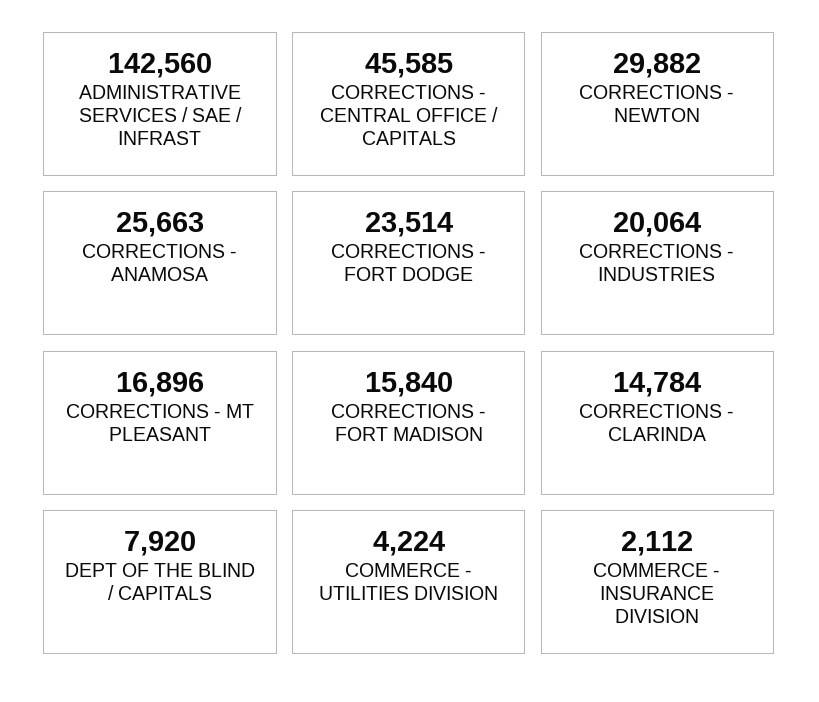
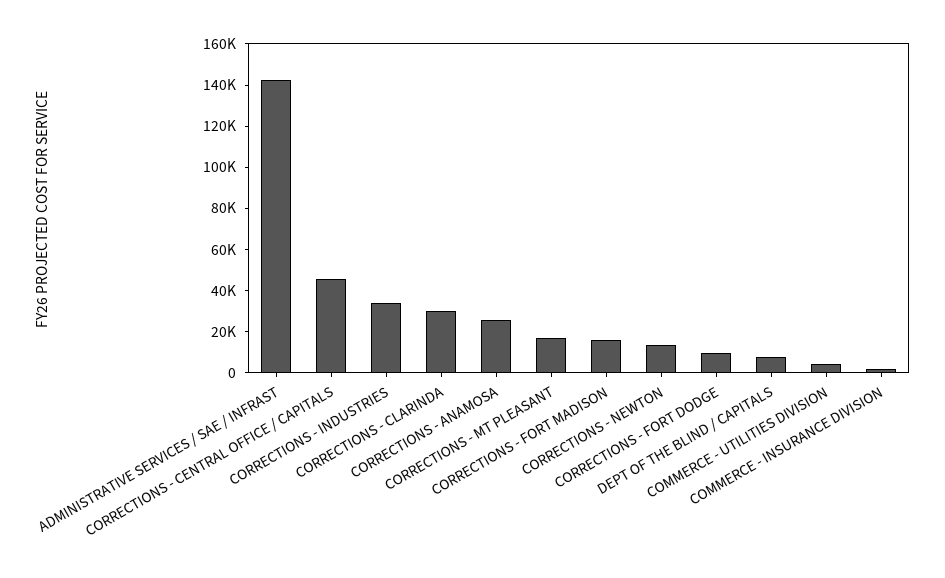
CORRECTIONS - NEWTON: 29882 -> 15000
CORRECTIONS - FORT DODGE: 23514 -> 10000
CORRECTIONS - INDUSTRIES: 20064 -> 35000
CORRECTIONS - CLARINDA: 14784 -> 30000

